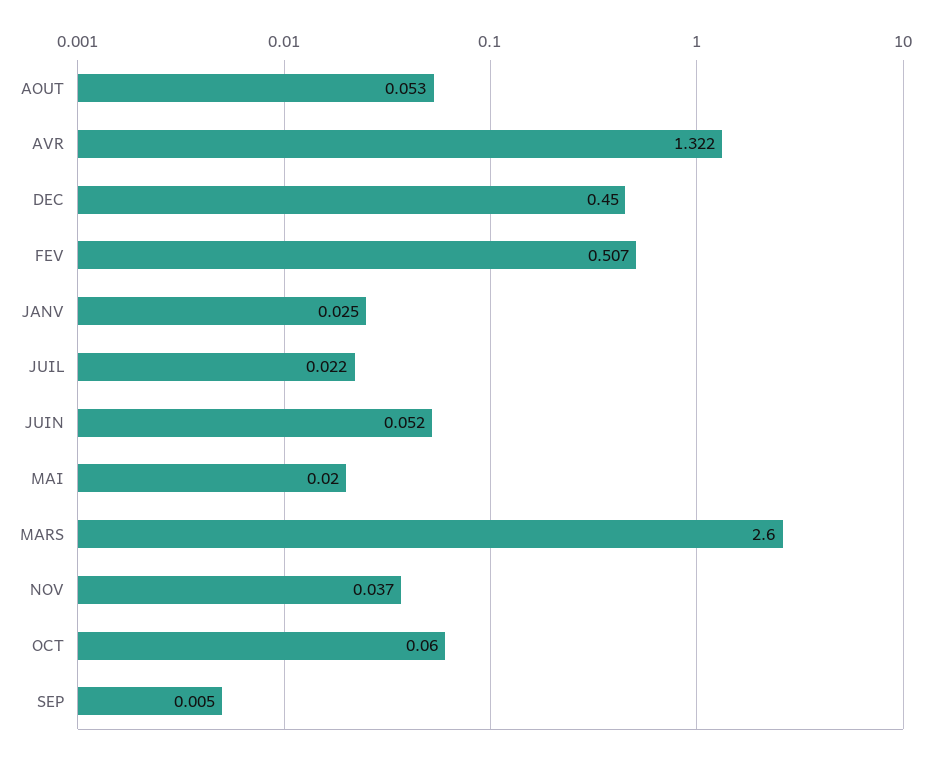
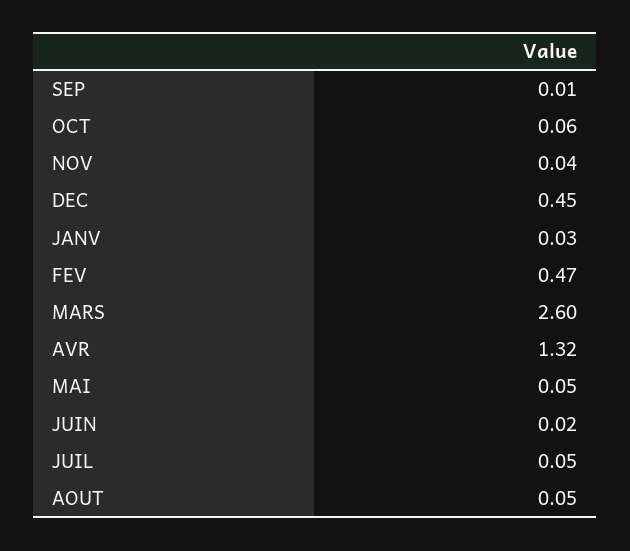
FEV: 0.507 -> 0.47
JUIL: 0.022 -> 0.05
JUIN: 0.052 -> 0.02
MAI: 0.02 -> 0.05

